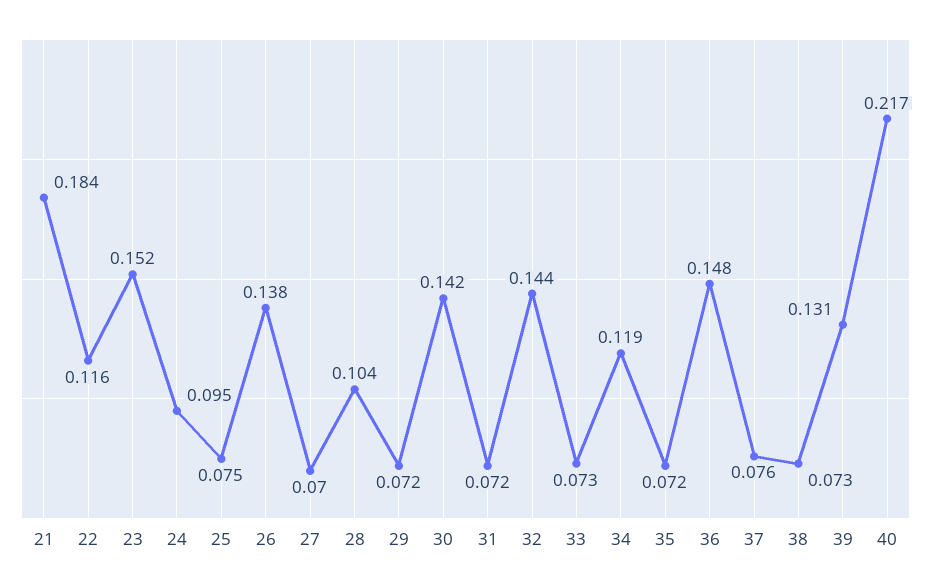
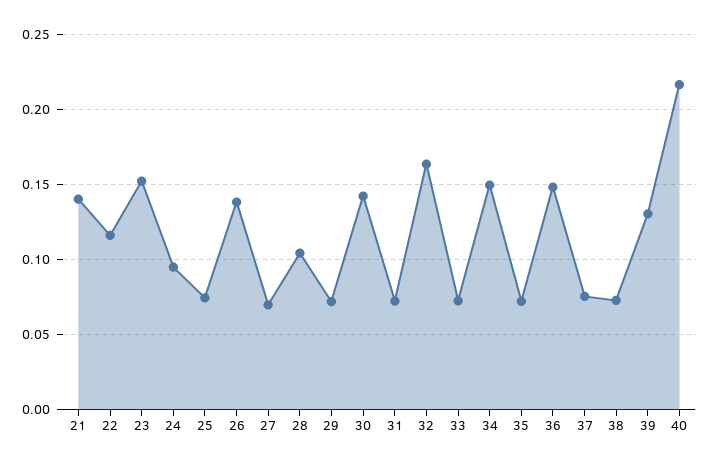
21: 0.184 -> 0.14
32: 0.144 -> 0.165
34: 0.119 -> 0.15

